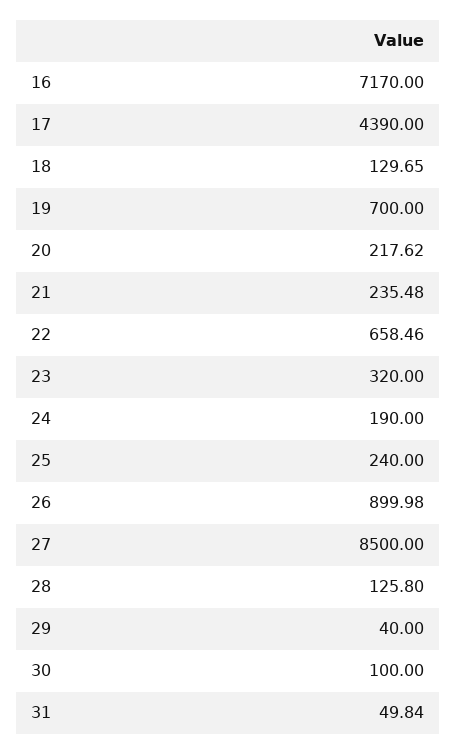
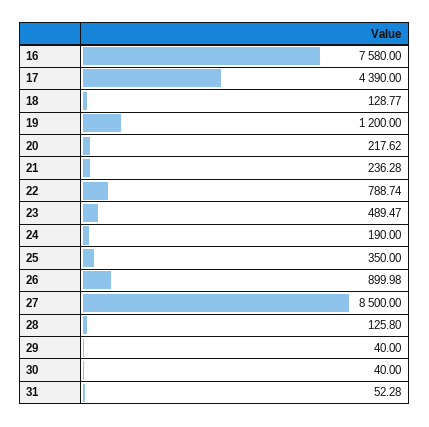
16: 7170 -> 7580
18: 129.65 -> 128.77
19: 700 -> 1200
21: 235.48 -> 236.28
22: 658.46 -> 788.74
23: 320 -> 489.47
25: 240 -> 350
30: 100 -> 40
31: 49.84 -> 52.28

